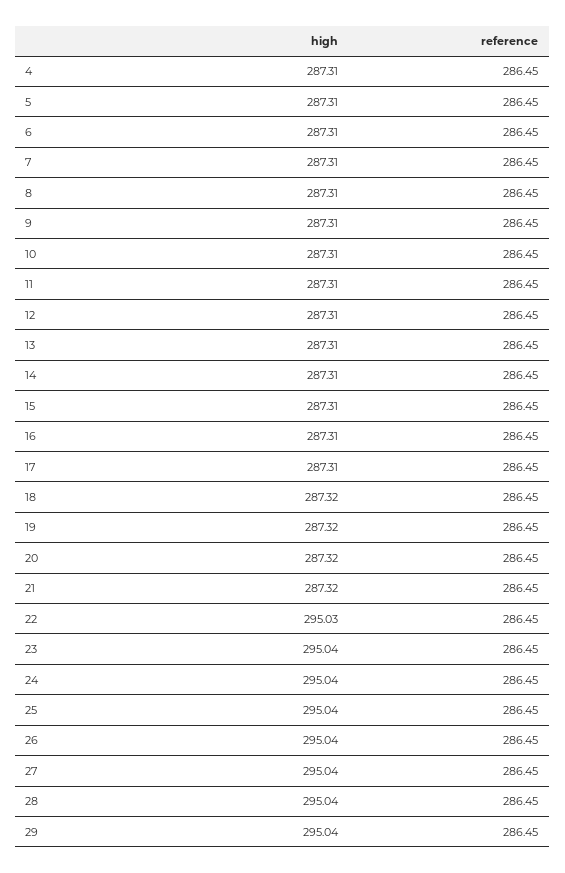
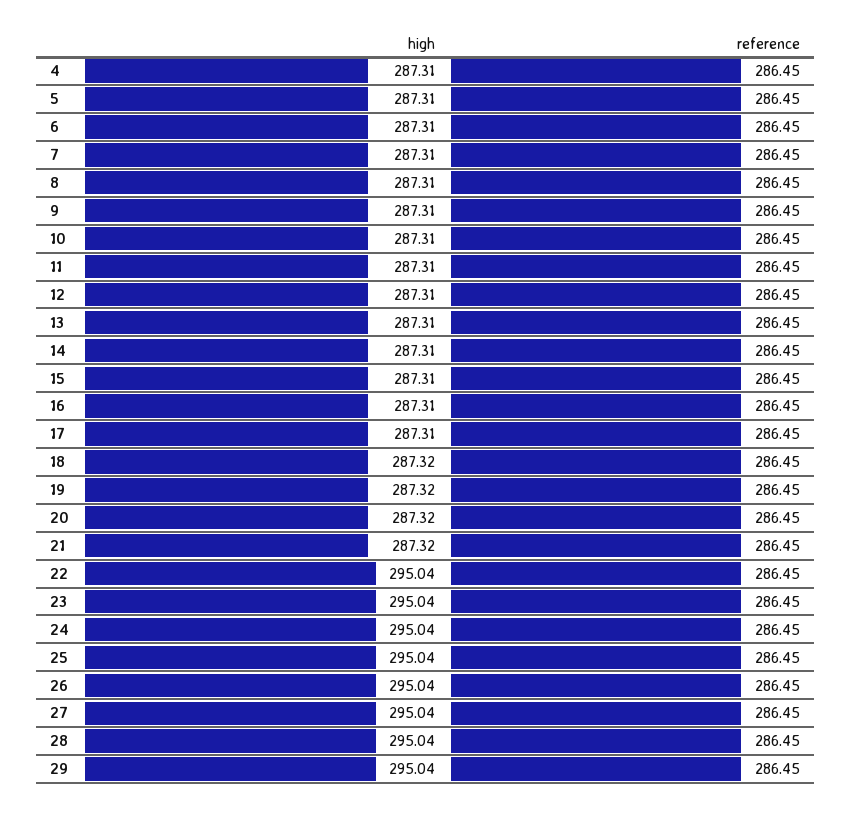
high, 22: 295.03 -> 295.04

